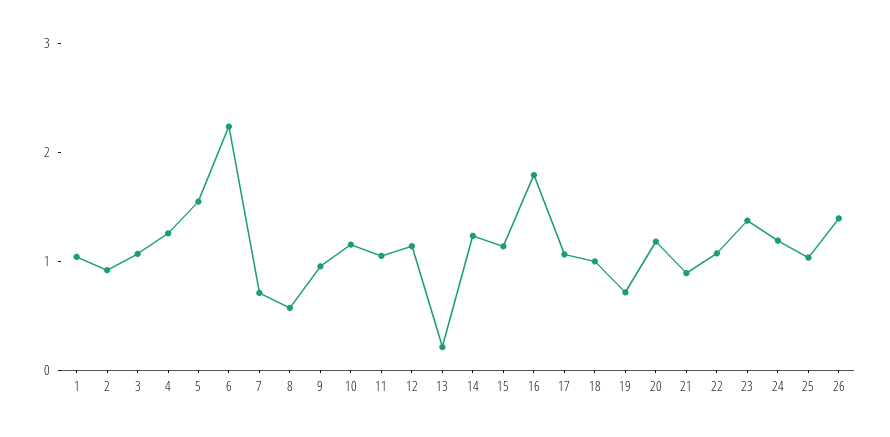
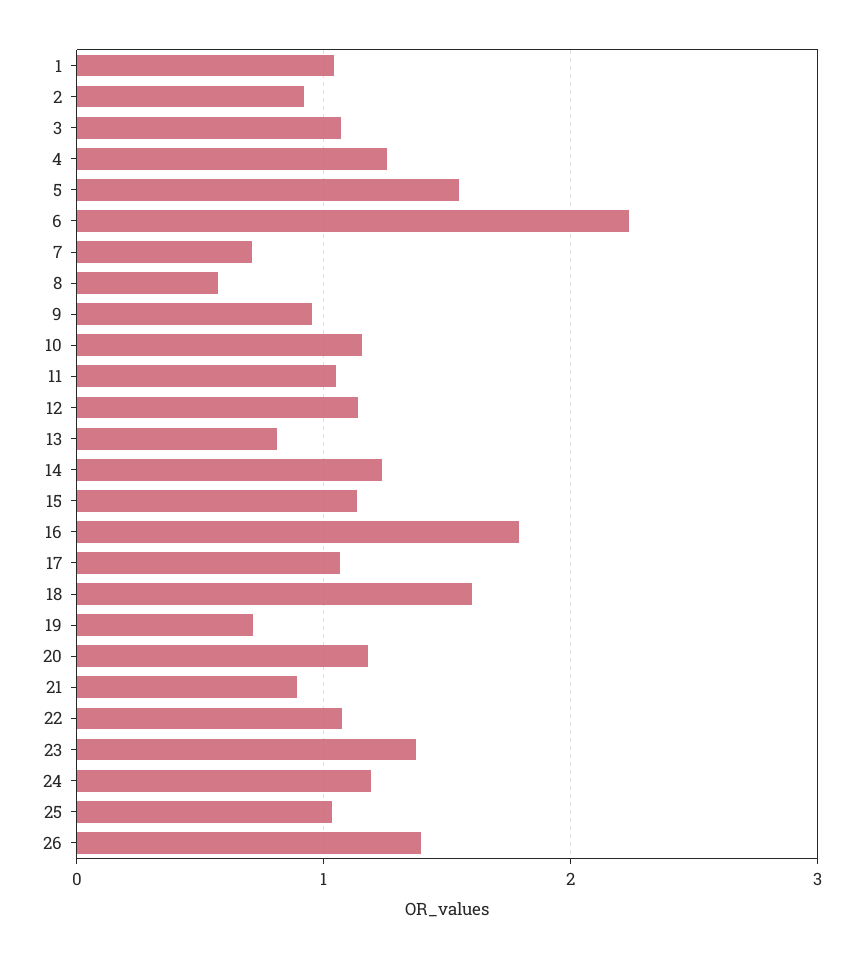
13: 0.2 -> 0.8
18: 1 -> 1.6

